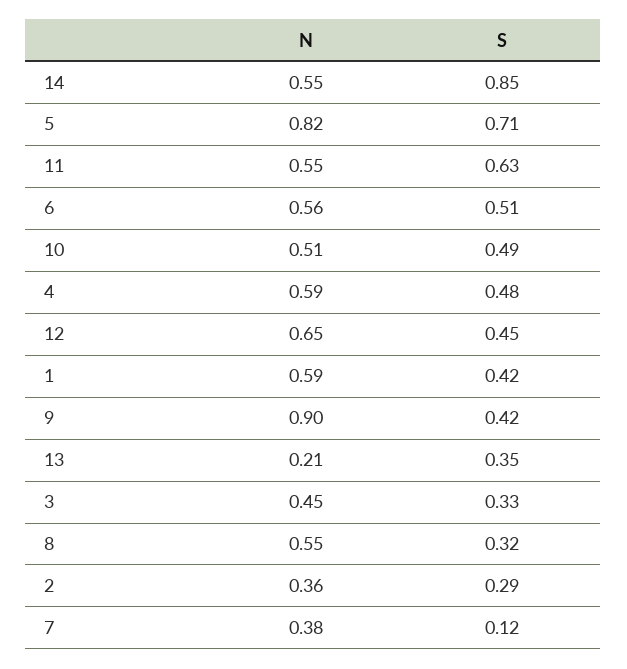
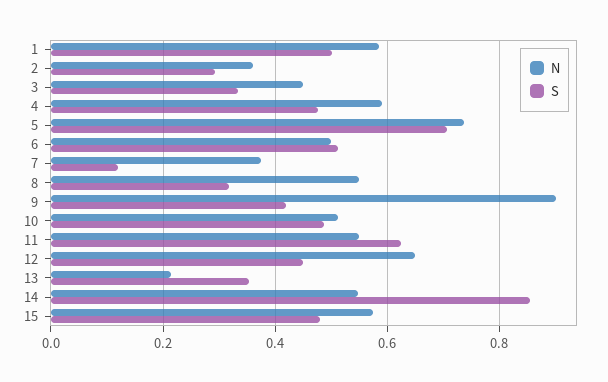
N, 5: 0.82 -> 0.74
N, 6: 0.56 -> 0.5
S, 1: 0.42 -> 0.5
N, 15: none -> 0.58
S, 15: none -> 0.48

